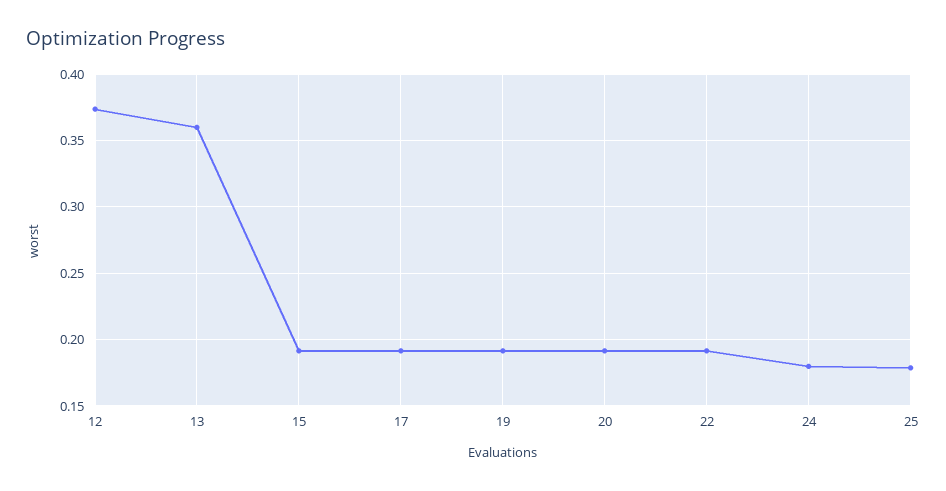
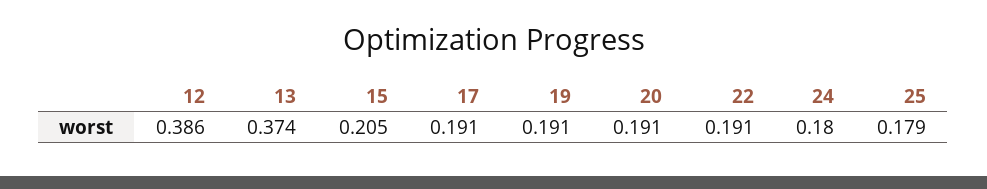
12: 0.375 -> 0.386
13: 0.36 -> 0.374
15: 0.19 -> 0.205

